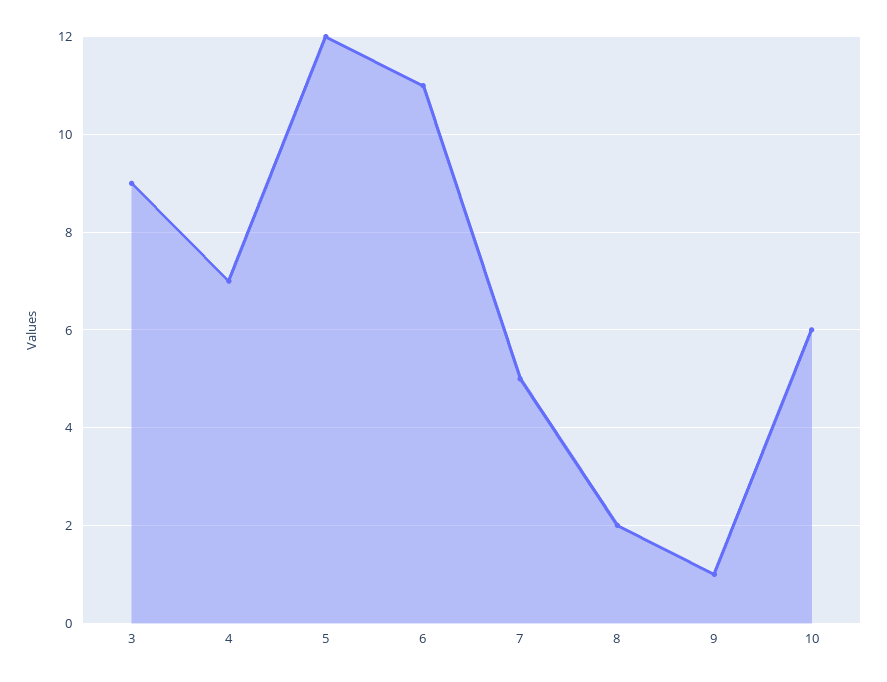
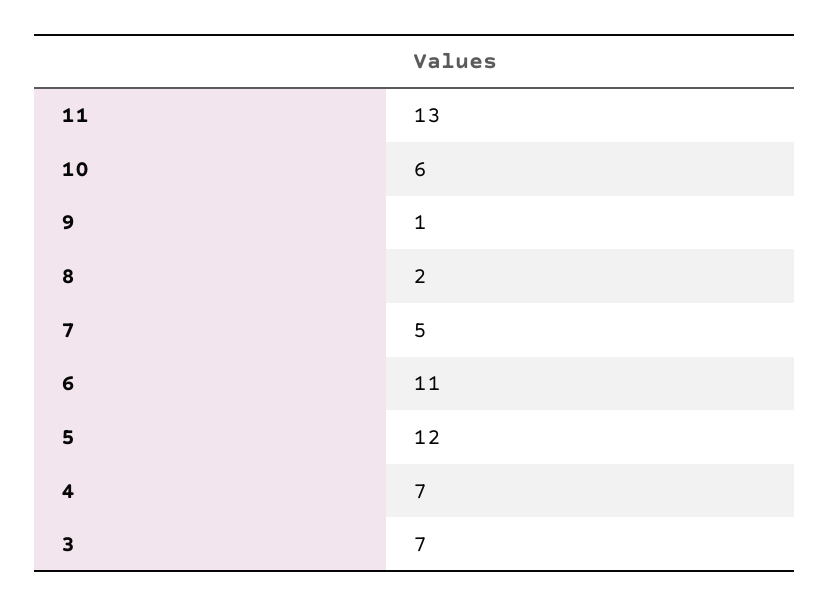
3: 9 -> 7
11: none -> 13

